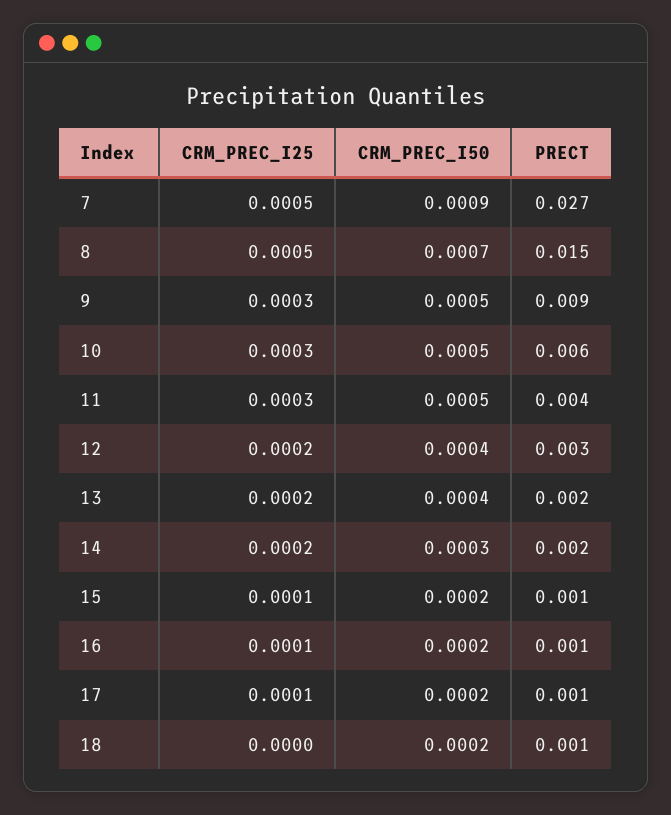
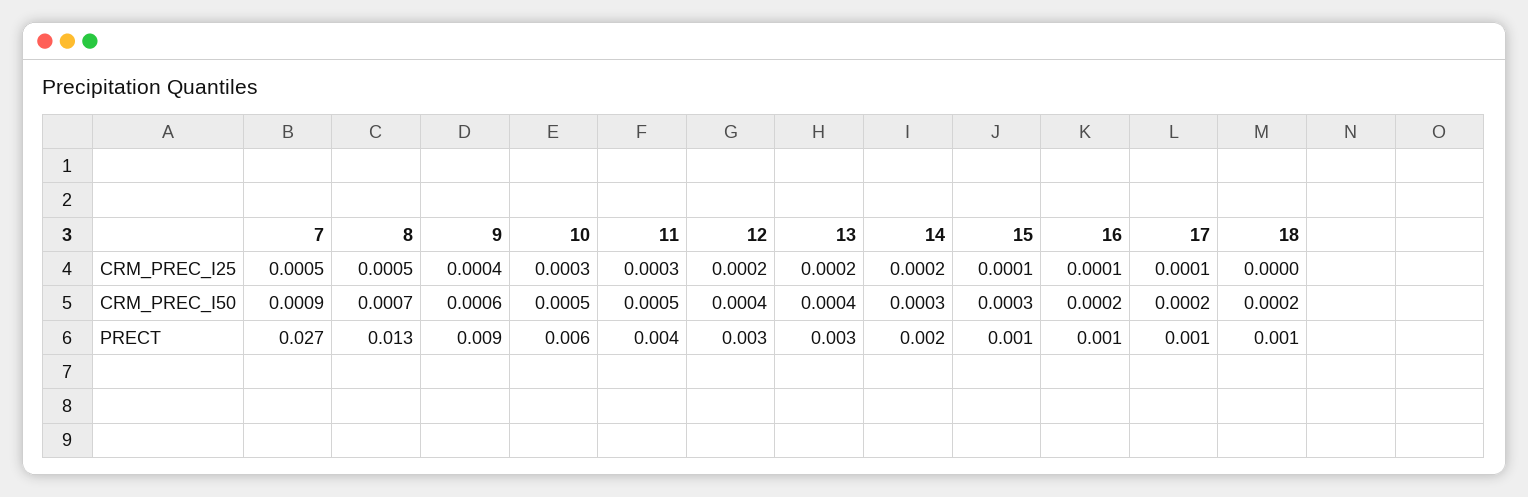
PRECT, 8: 0.015 -> 0.013
CRM_PREC_I25, 9: 0.0003 -> 0.0004
CRM_PREC_I50, 9: 0.0005 -> 0.0006
PRECT, 13: 0.002 -> 0.003
CRM_PREC_I50, 15: 0.0002 -> 0.0003

